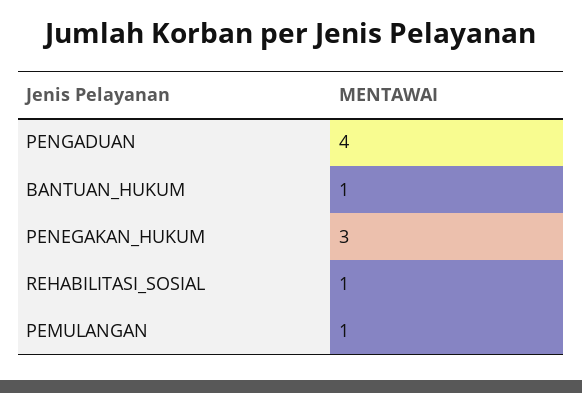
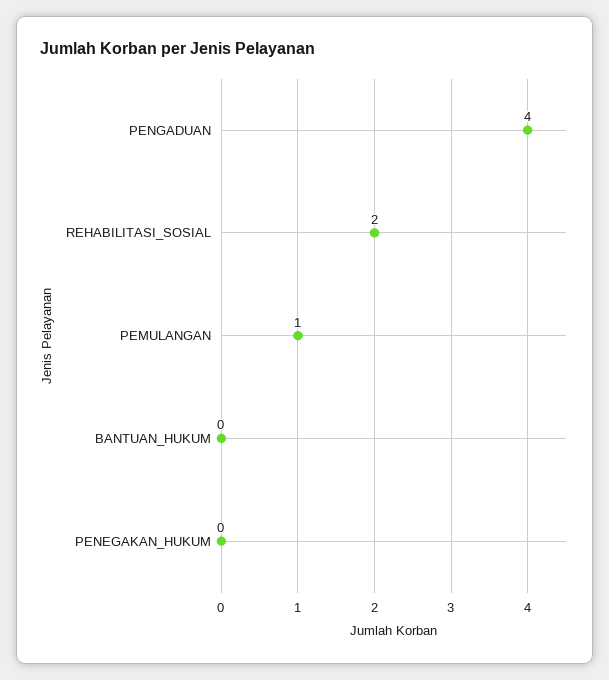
BANTUAN_HUKUM: 1 -> 0
PENEGAKAN_HUKUM: 3 -> 0
REHABILITASI_SOSIAL: 1 -> 2

